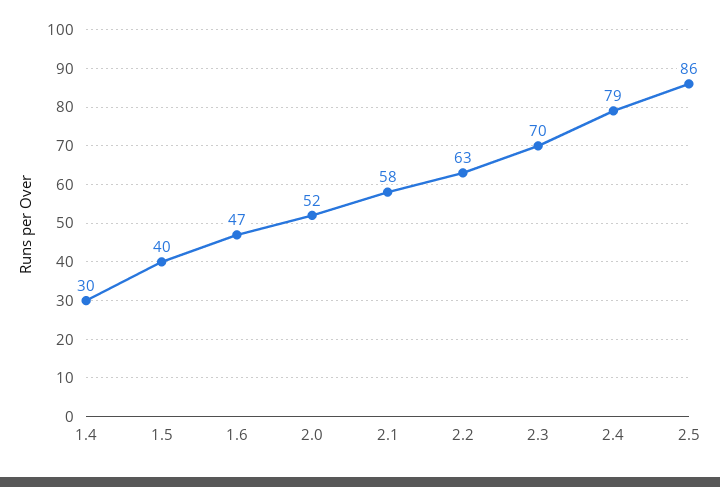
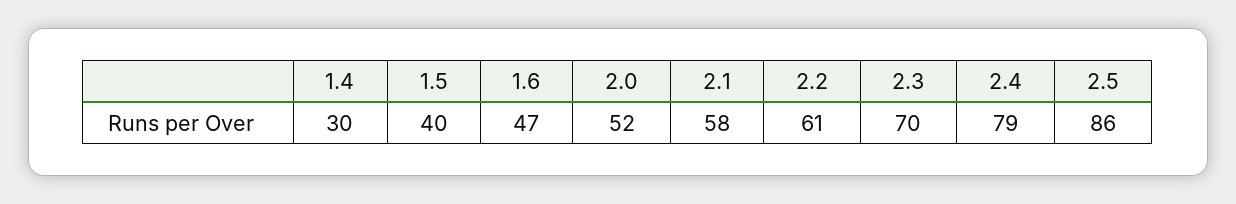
2.2: 63 -> 61

